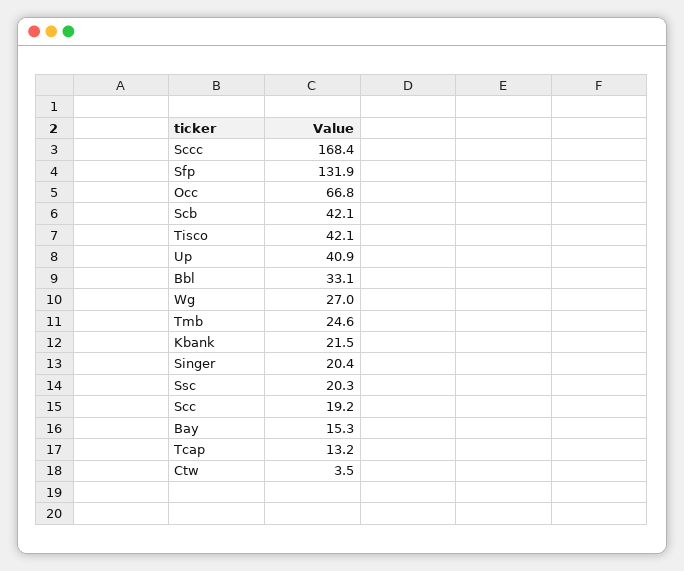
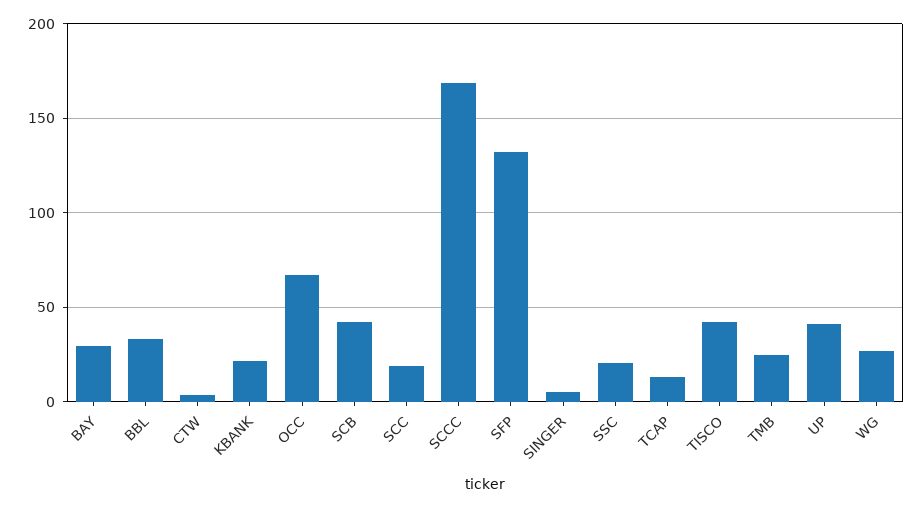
Singer: 20.4 -> 5
Bay: 15.3 -> 30

